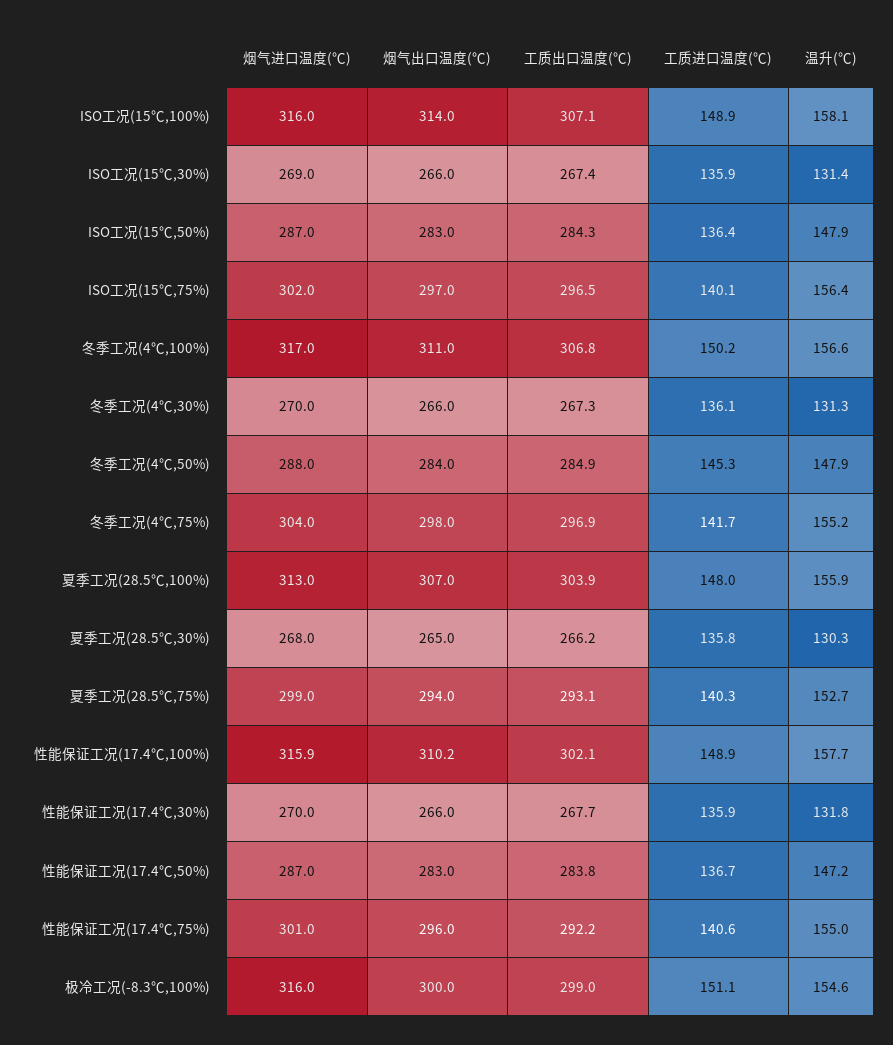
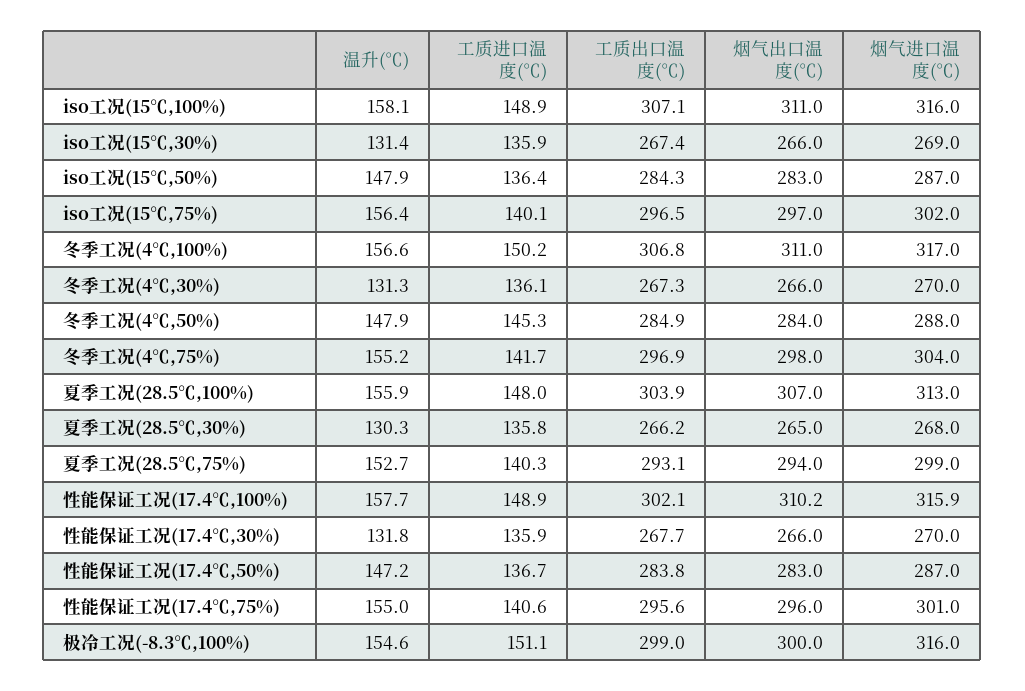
烟气出口温度(℃), ISO工况(15℃,100%): 314 -> 311
工质出口温度(℃), 性能保证工况(17.4℃,75%): 292.2 -> 295.6

